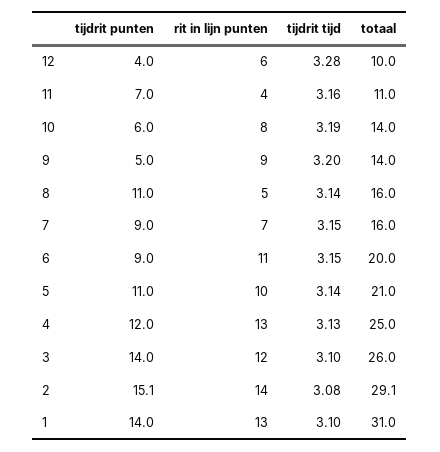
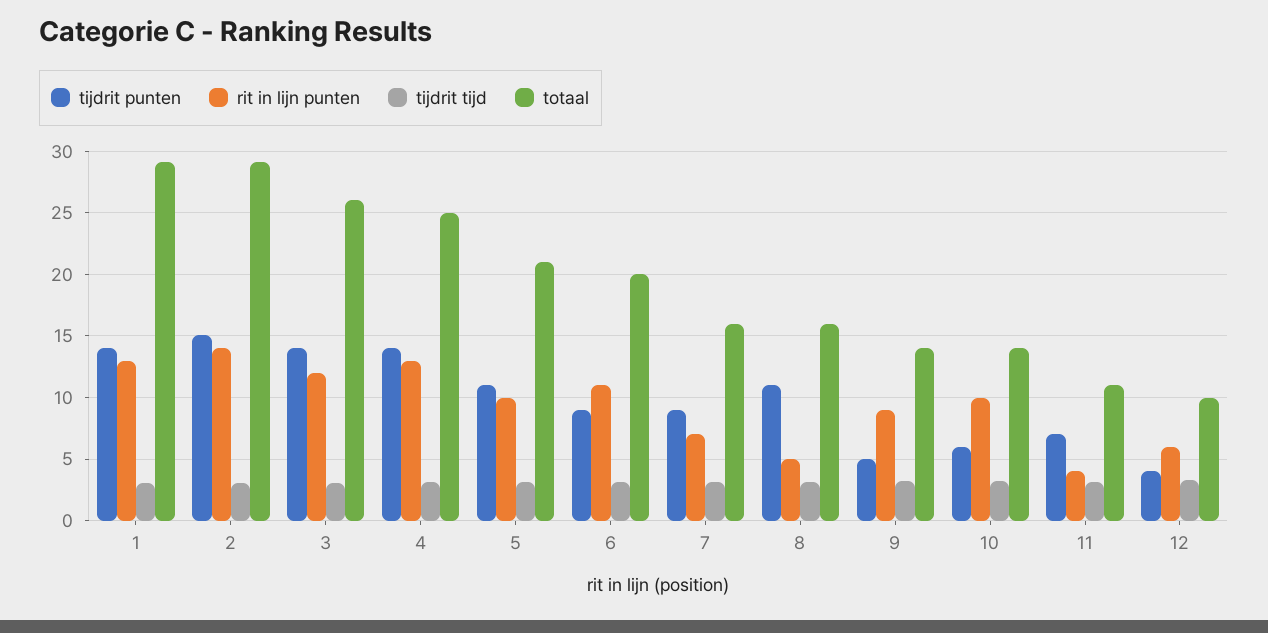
rit in lijn punten, 10: 8 -> 10
tijdrit punten, 4: 12 -> 14
totaal, 1: 31 -> 29

